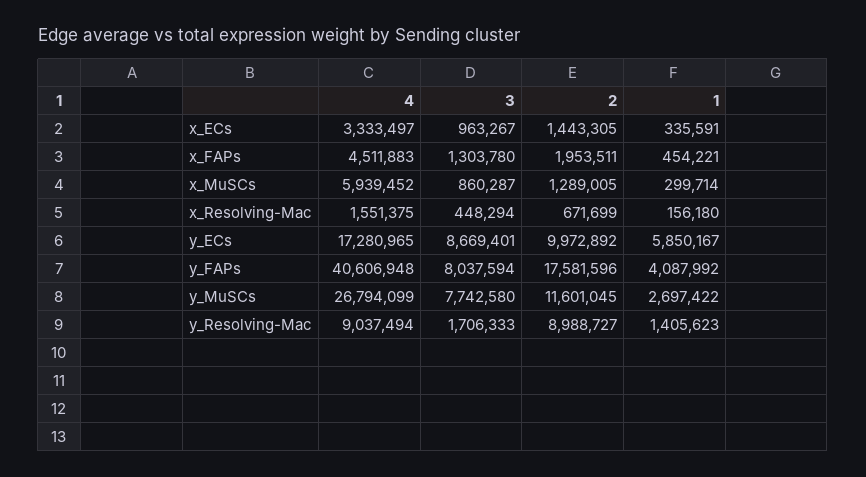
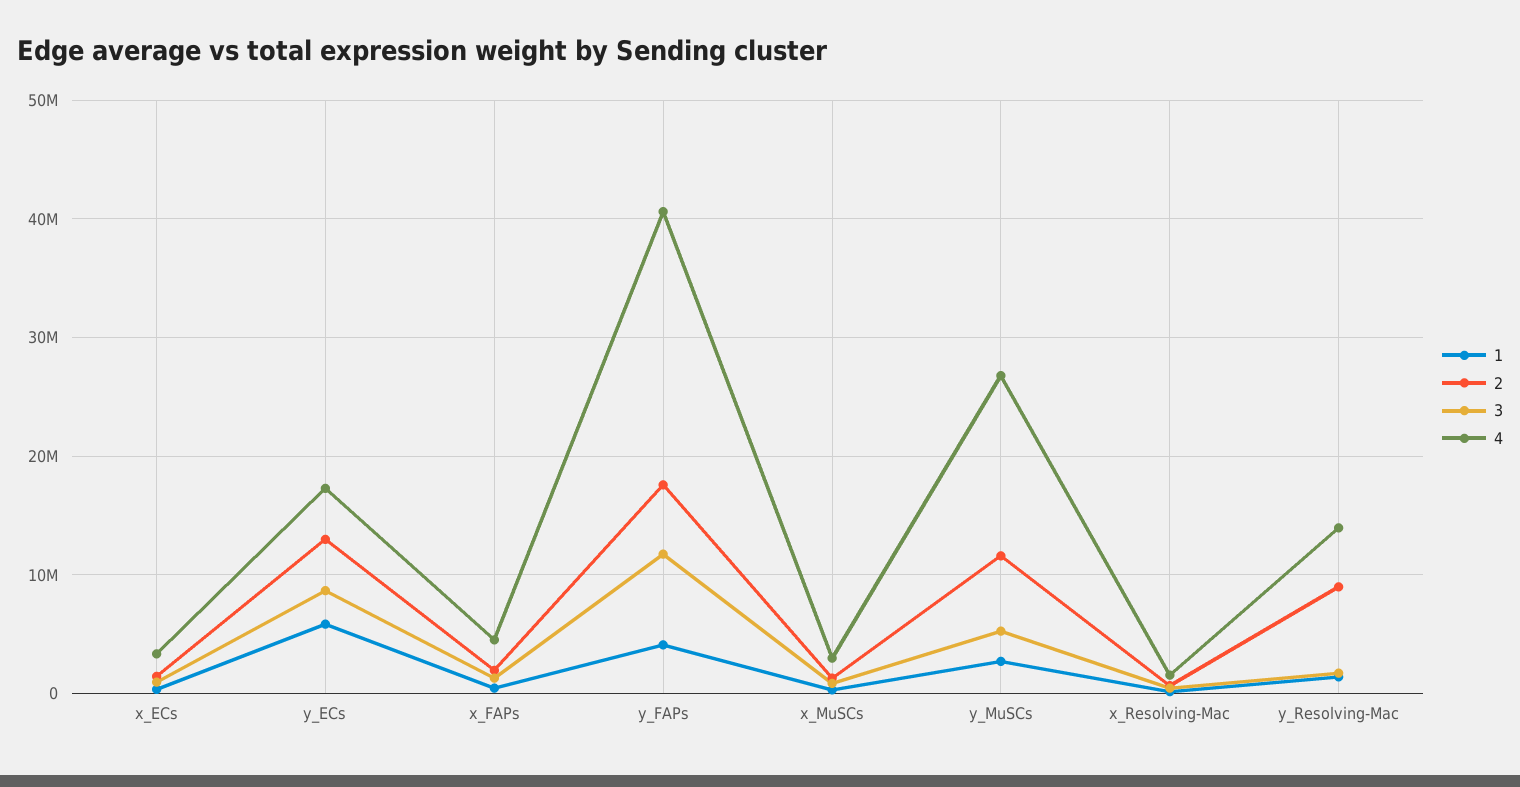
4, x_MuSCs: 5939452 -> 3000000
2, y_ECs: 9972892 -> 13000000
3, y_FAPs: 8037594 -> 12000000
3, y_MuSCs: 7742580 -> 5000000
4, y_Resolving-Mac: 9037494 -> 14000000

